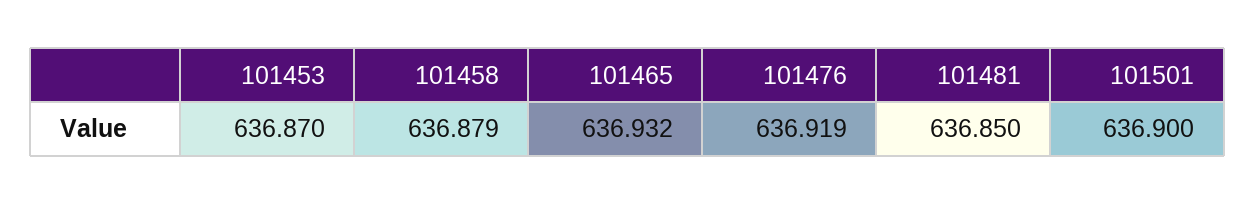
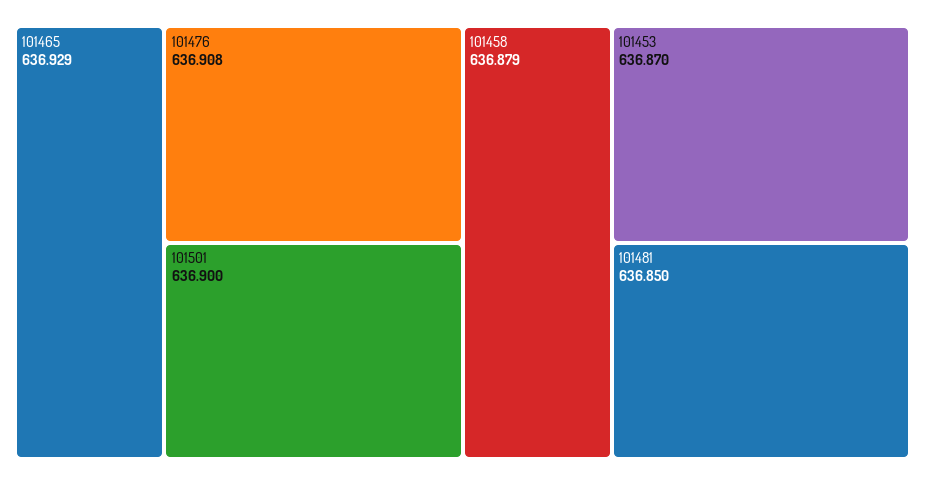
101465: 636.932 -> 636.929
101476: 636.919 -> 636.908

